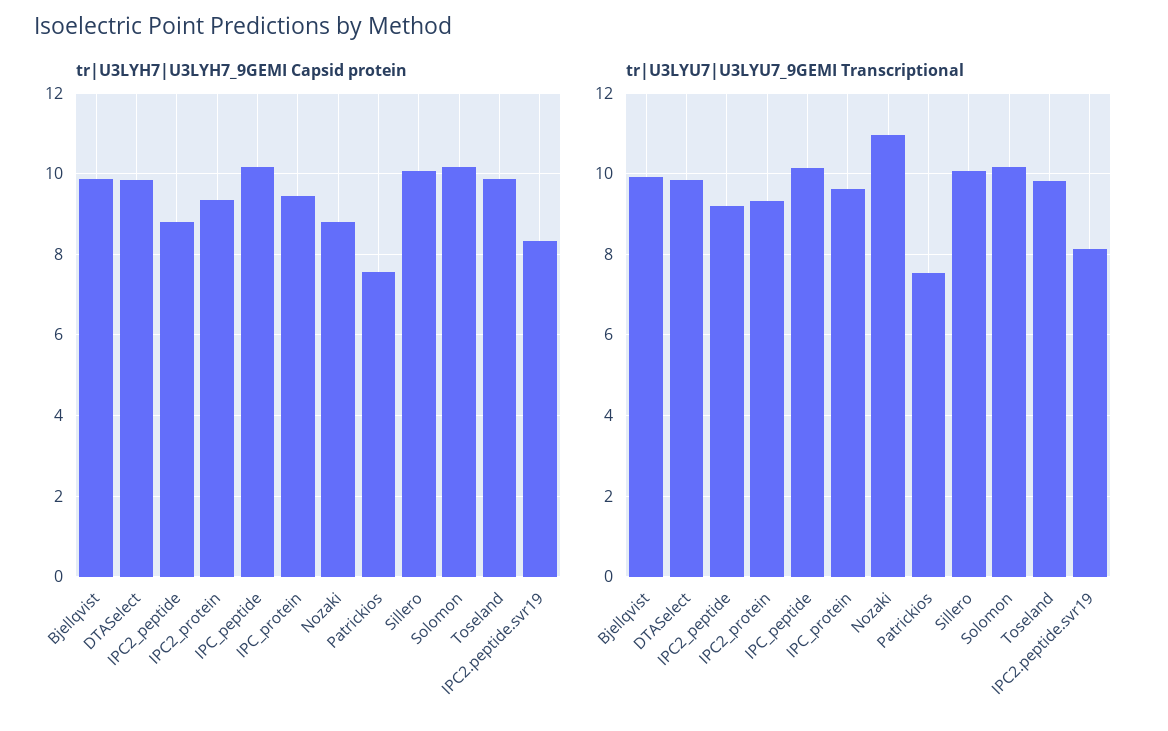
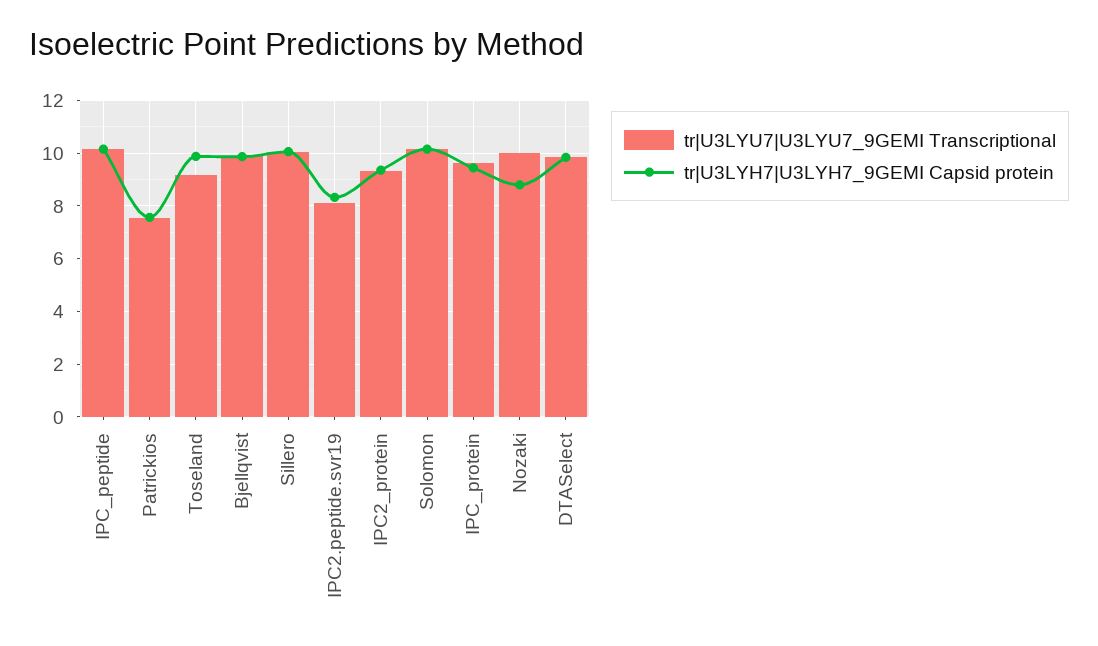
tr|U3LYH7|U3LYH7_9GEMI Capsid protein, IPC2_peptide: 8.8 -> none
tr|U3LYU7|U3LYU7_9GEMI Transcriptional, IPC2_peptide: 9.2 -> none
tr|U3LYU7|U3LYU7_9GEMI Transcriptional, Nozaki: 11 -> 10
tr|U3LYU7|U3LYU7_9GEMI Transcriptional, Toseland: 9.8 -> 9.25

